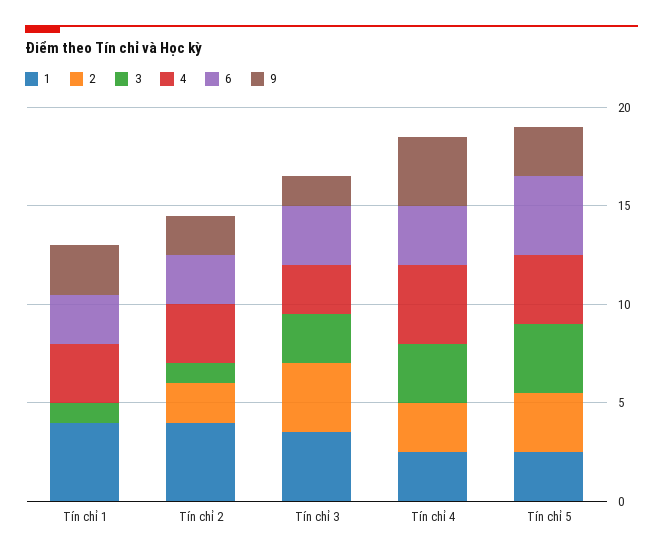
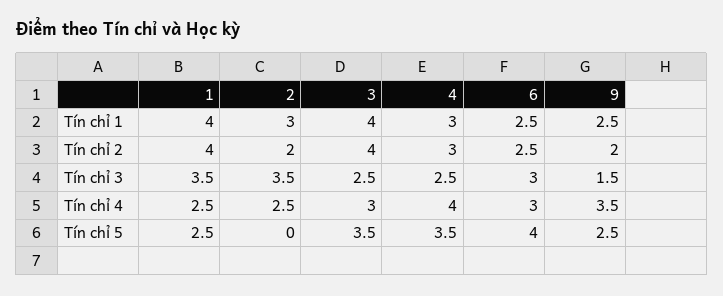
2, Tín chỉ 1: 0 -> 3
3, Tín chỉ 1: 1 -> 4
3, Tín chỉ 2: 1 -> 4
2, Tín chỉ 5: 3 -> 0

